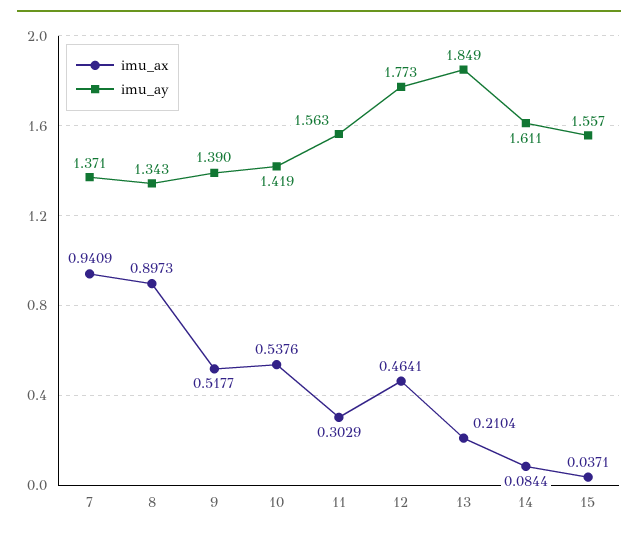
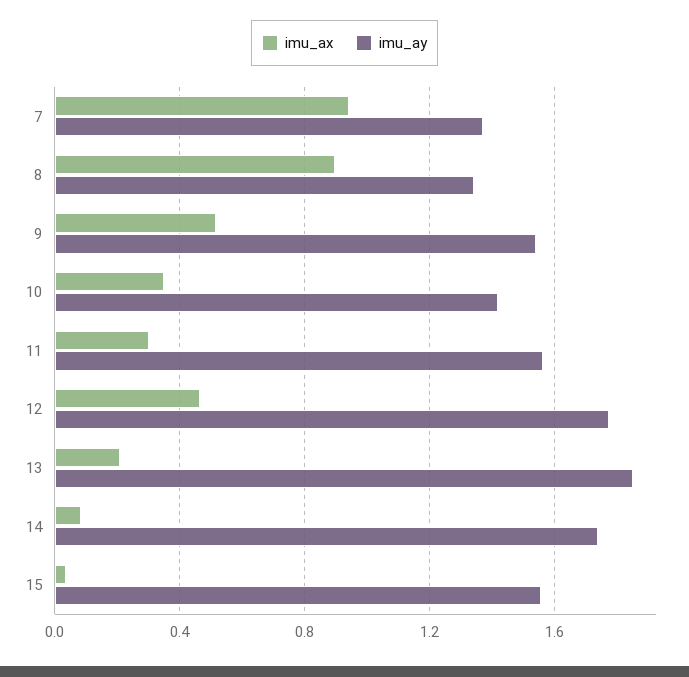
imu_ay, 9: 1.39 -> 1.55
imu_ax, 10: 0.5376 -> 0.35
imu_ay, 14: 1.611 -> 1.75

